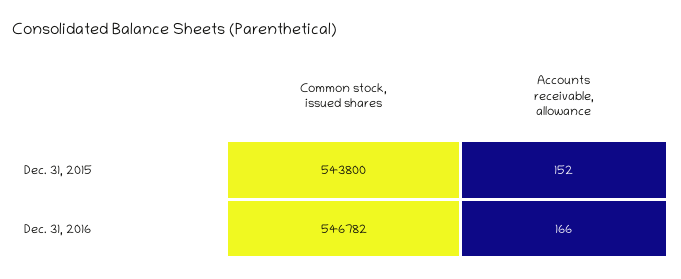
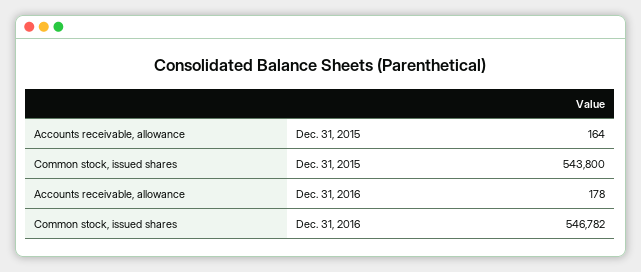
Accounts receivable, allowance, Dec. 31, 2015: 152 -> 164
Accounts receivable, allowance, Dec. 31, 2016: 166 -> 178

